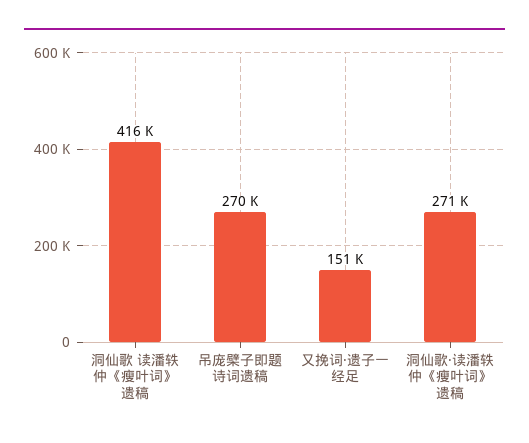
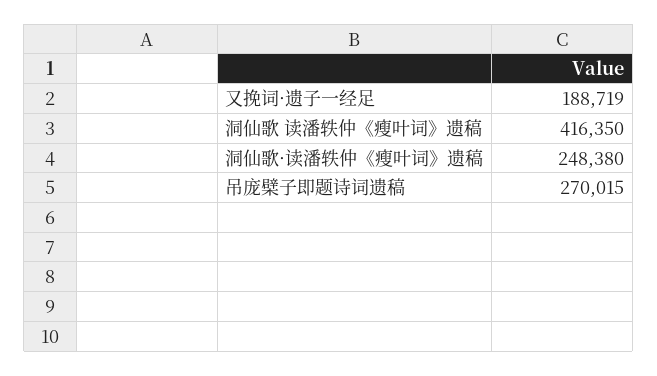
又挽词·遗子一经足: 151000 -> 188719
洞仙歌·读潘轶仲《瘦叶词》遗稿: 271000 -> 248380

